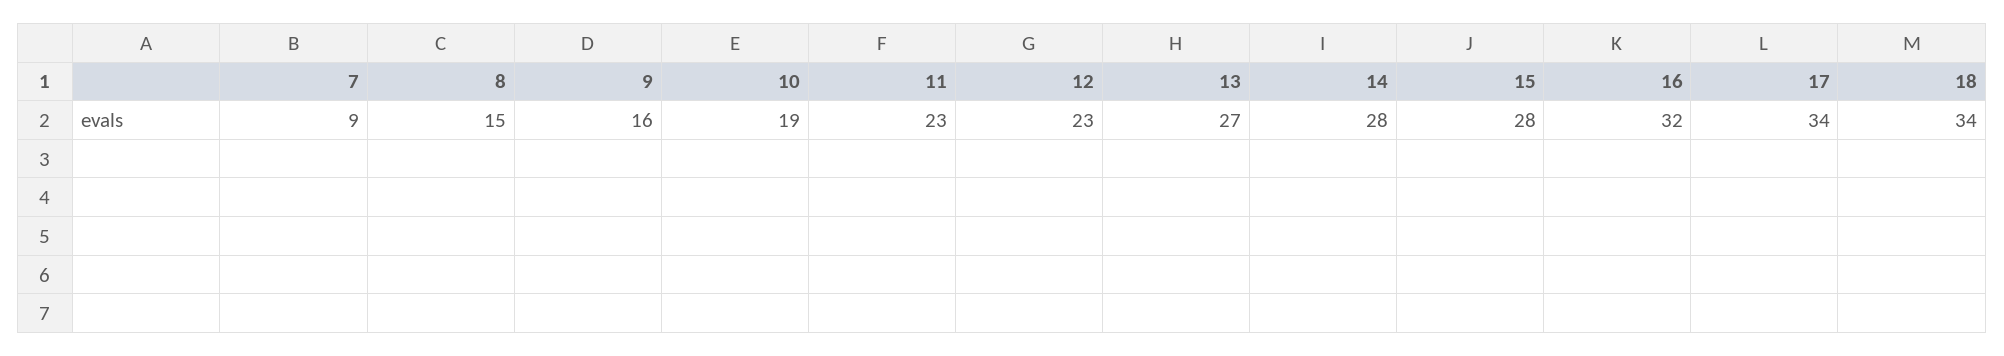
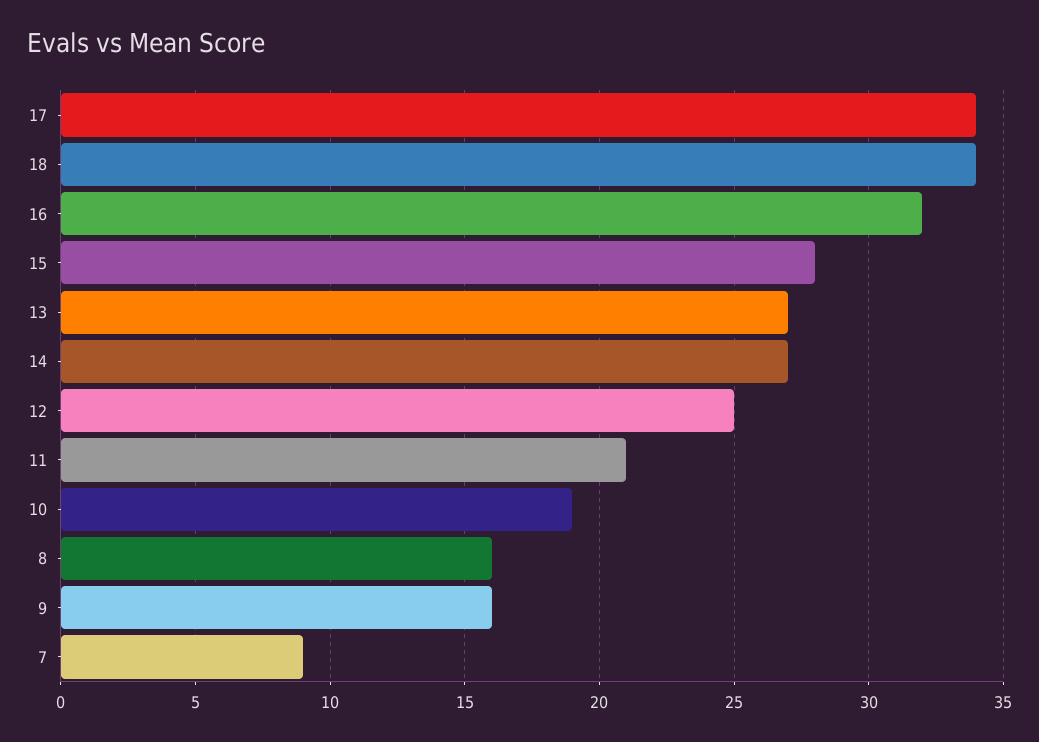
8: 15 -> 16
11: 23 -> 21
12: 23 -> 25
14: 28 -> 27

